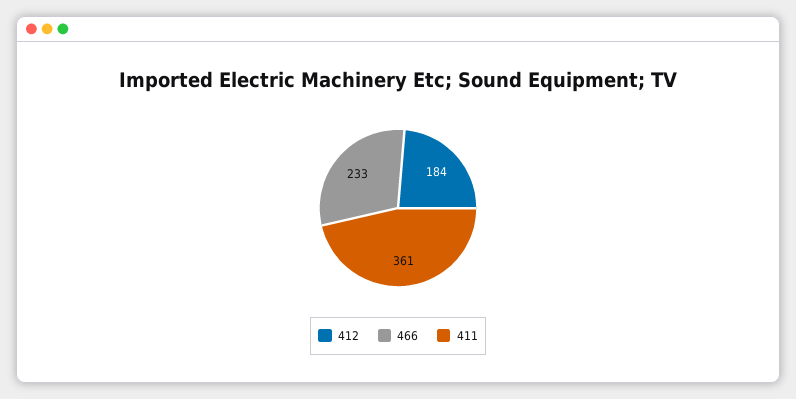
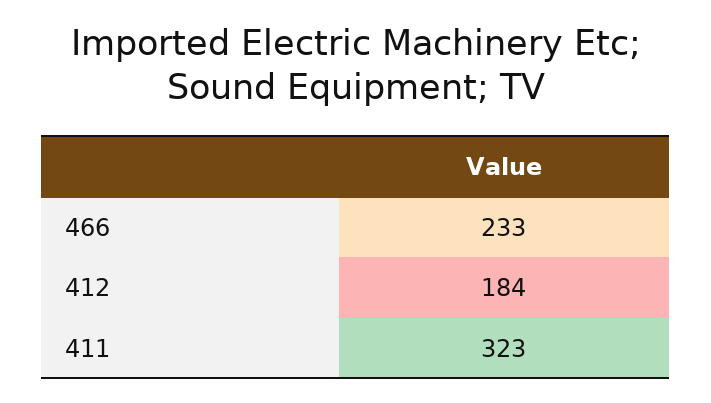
411: 361 -> 323

